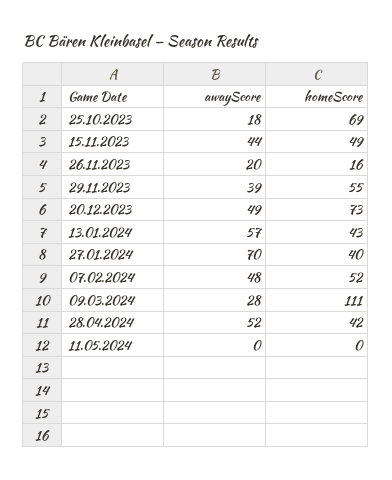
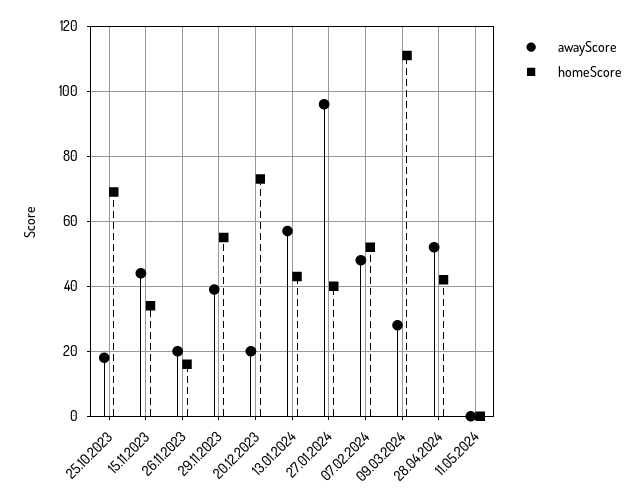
homeScore, 15.11.2023: 49 -> 35
awayScore, 20.12.2023: 49 -> 20
awayScore, 27.01.2024: 70 -> 95

